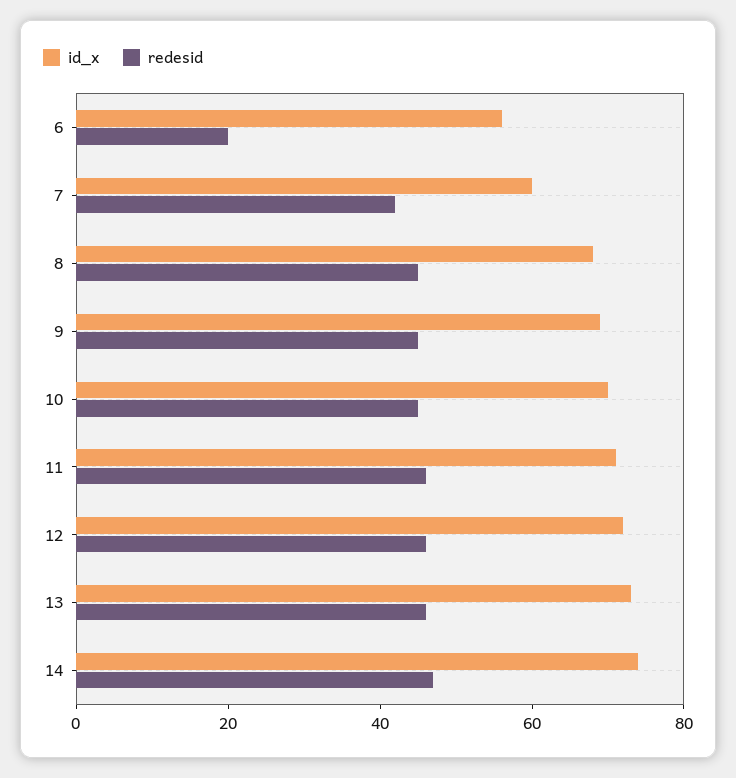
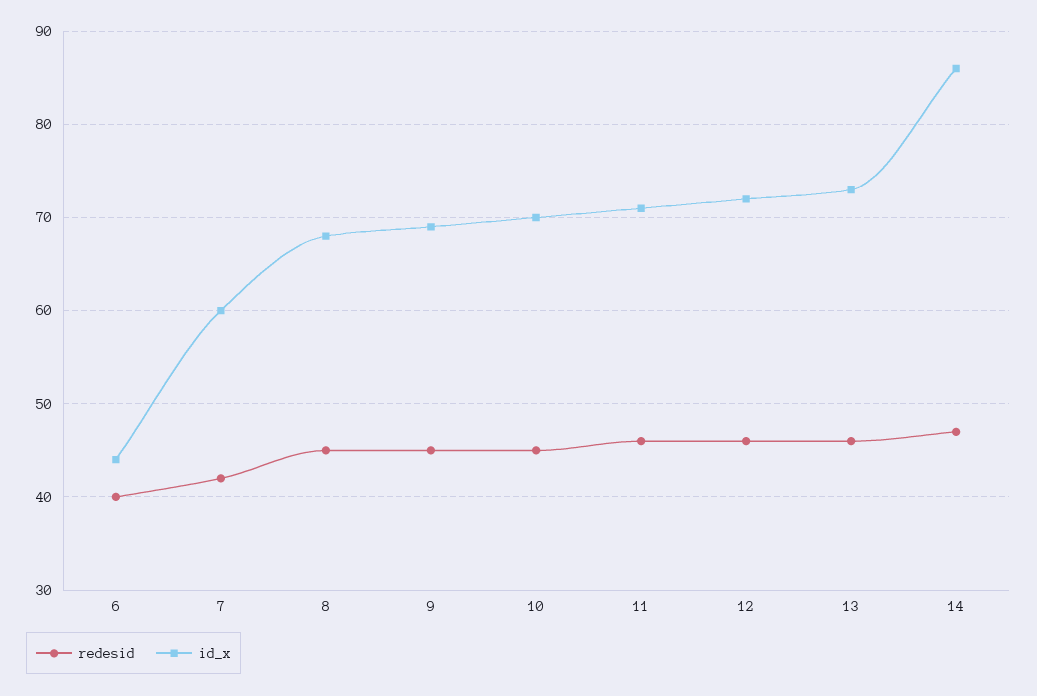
id_x, 6: 55 -> 44
redesid, 6: 20 -> 40
id_x, 14: 75 -> 86

